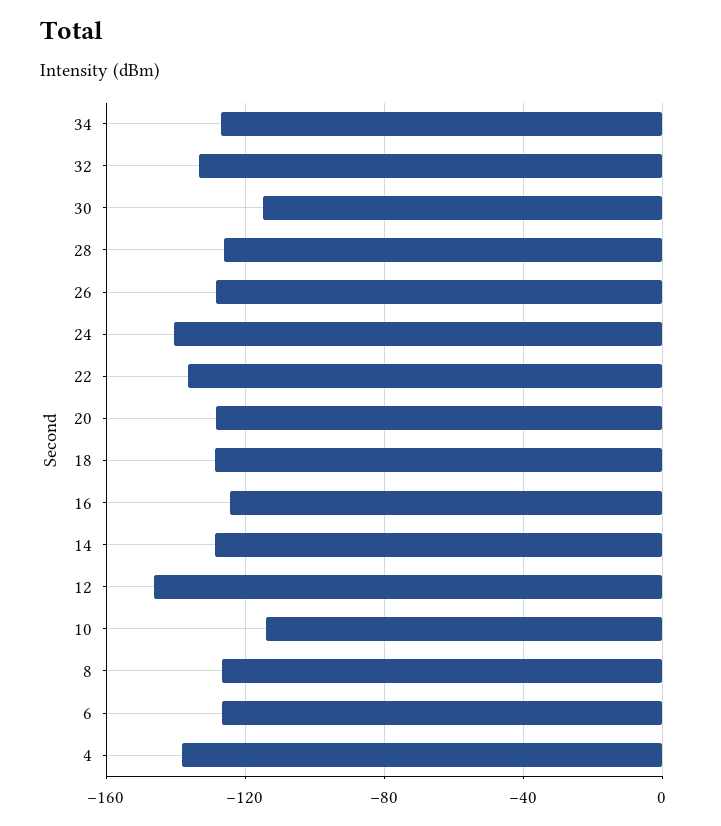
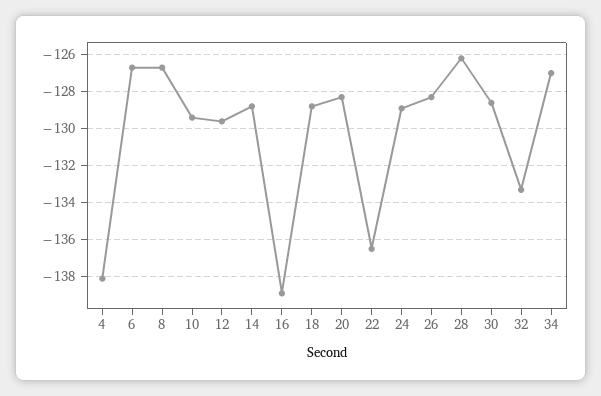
30: -115 -> -128.5
24: -140 -> -129
16: -125 -> -139
12: -145 -> -129.5
10: -115 -> -129.5

